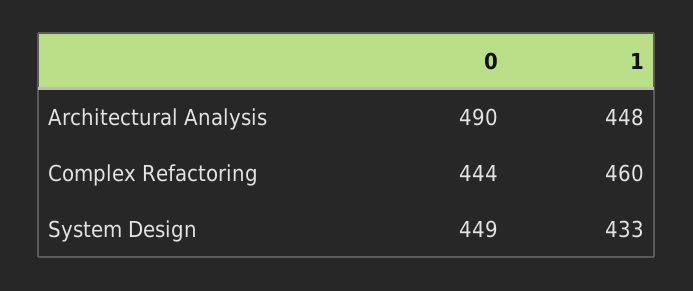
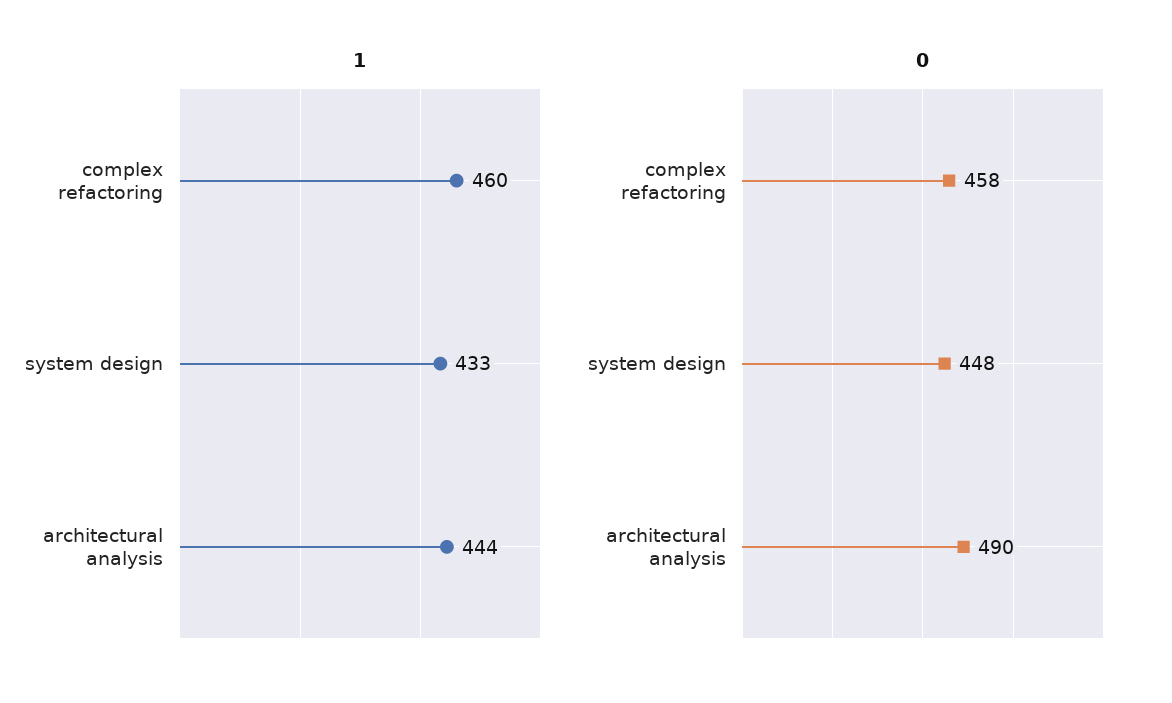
1, Architectural Analysis: 448 -> 444
0, Complex Refactoring: 444 -> 458
0, System Design: 449 -> 448

